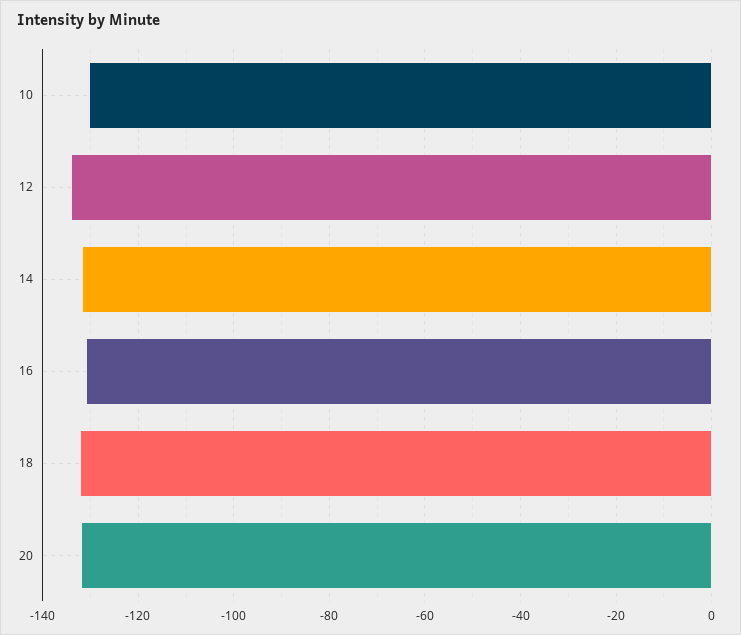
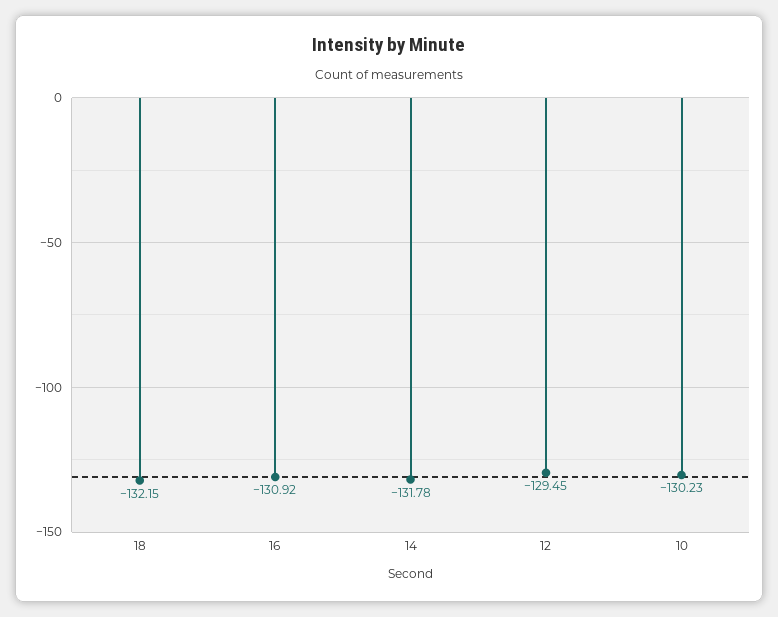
12: -134 -> -129.45
20: -132 -> none

